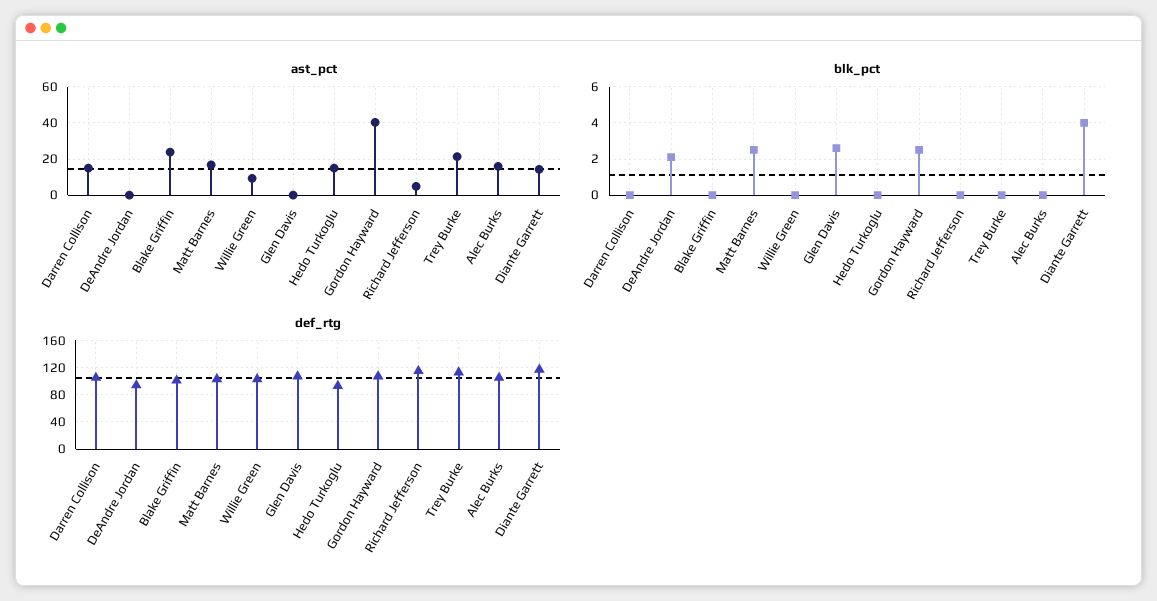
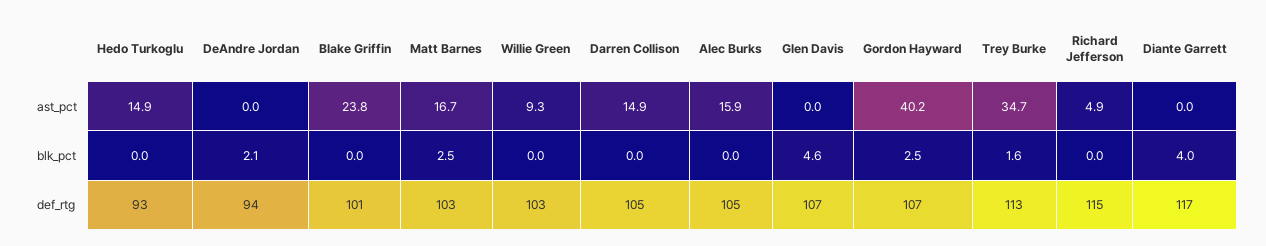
ast_pct, Trey Burke: 20 -> 34.7
ast_pct, Diante Garrett: 15 -> 0
blk_pct, Glen Davis: 2.5 -> 4.6
blk_pct, Trey Burke: 0 -> 1.6

